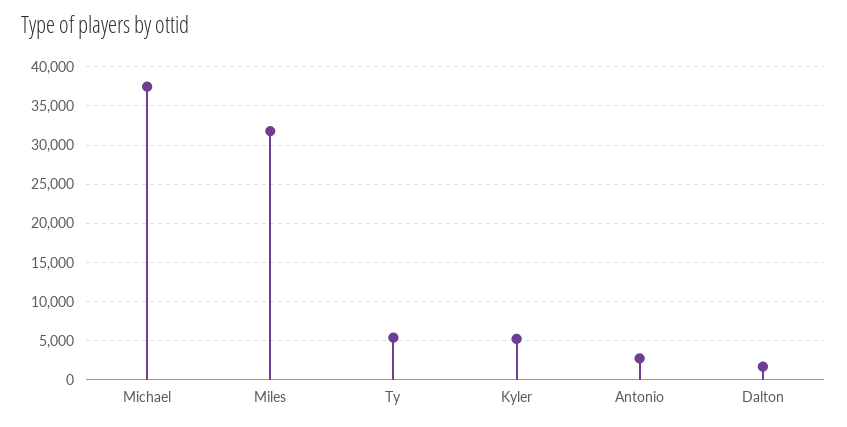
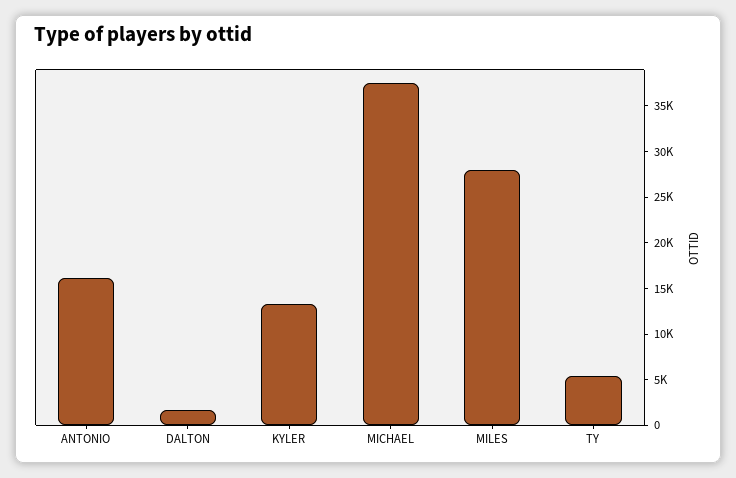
Miles: 32000 -> 28000
Kyler: 5000 -> 13000
Antonio: 3000 -> 16000

